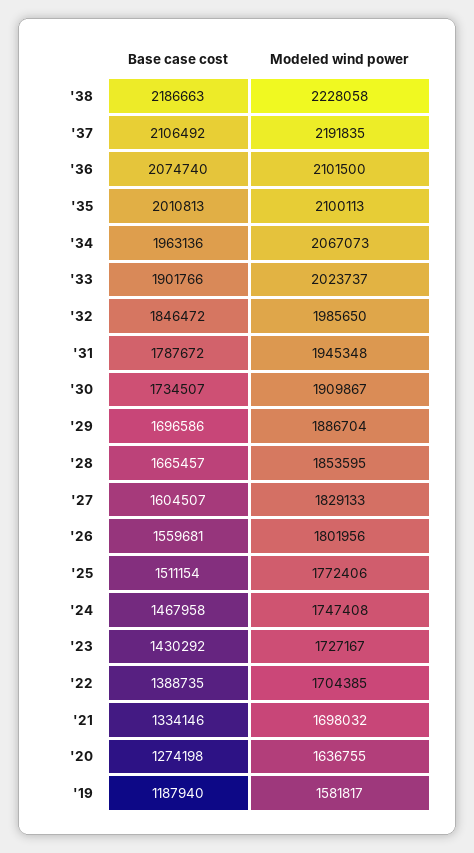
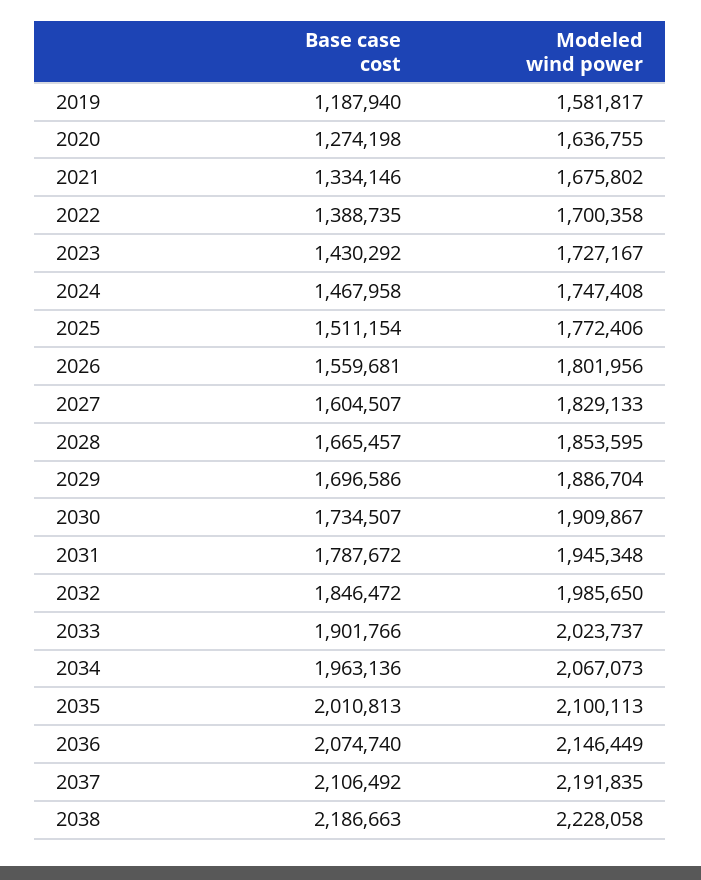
Modeled wind power, '36: 2101500 -> 2146449
Modeled wind power, '22: 1704385 -> 1700358
Modeled wind power, '21: 1698032 -> 1675802

